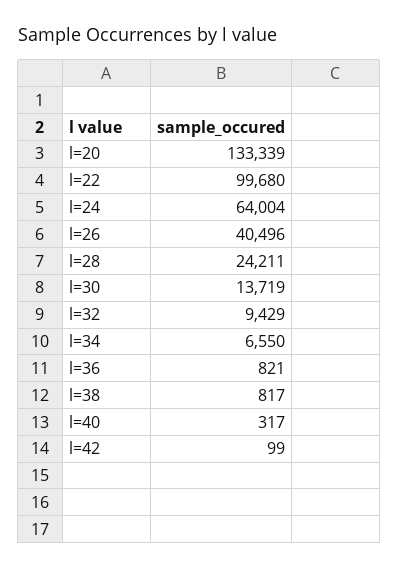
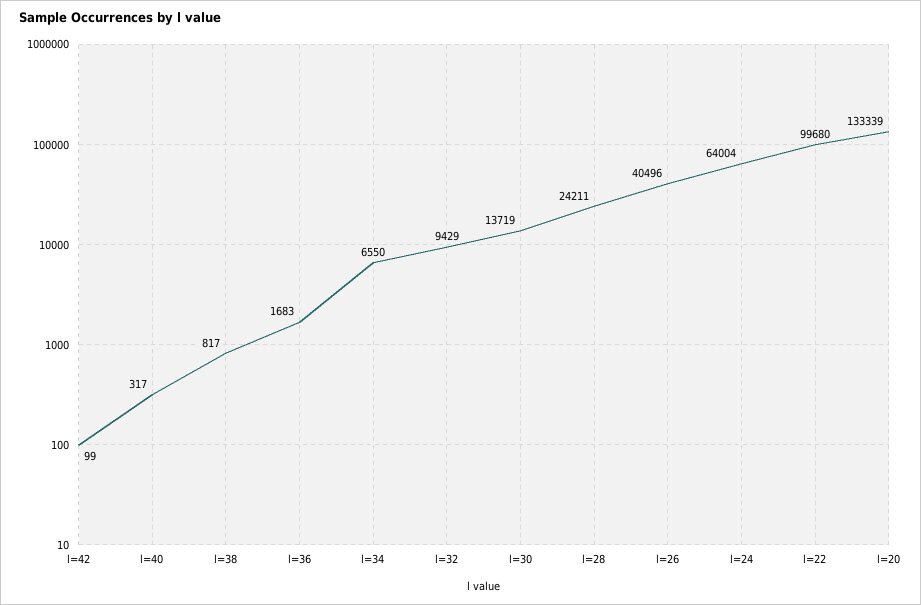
l=36: 821 -> 1683

